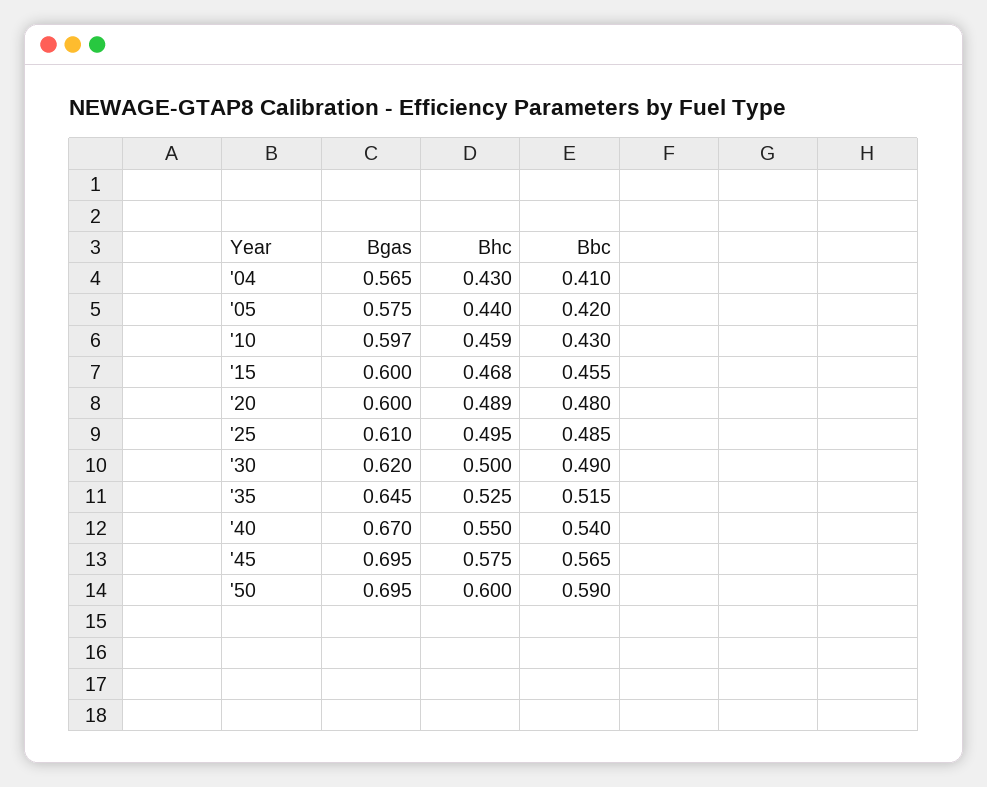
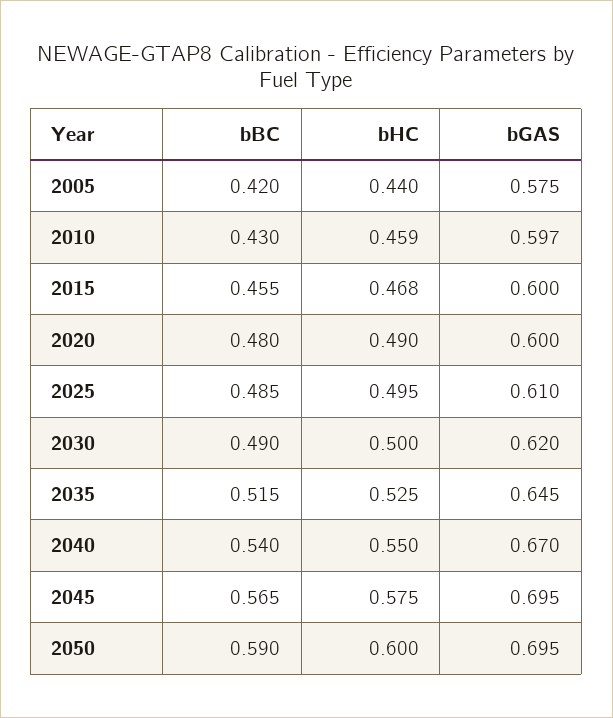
Bgas, '04: 0.565 -> none
Bhc, '04: 0.43 -> none
Bbc, '04: 0.41 -> none
Bhc, '20: 0.489 -> 0.49

